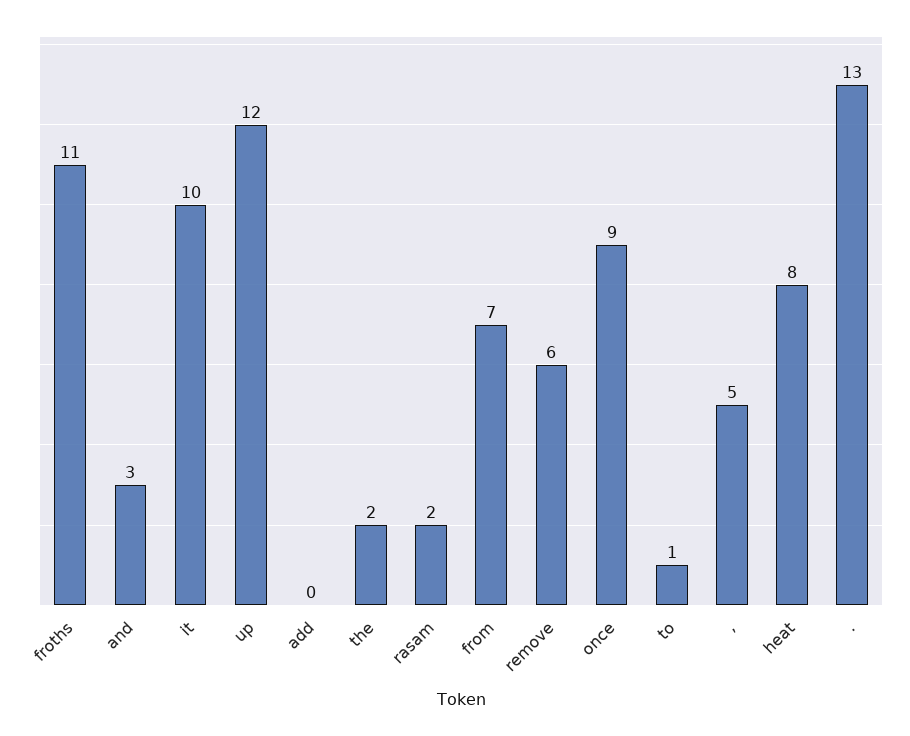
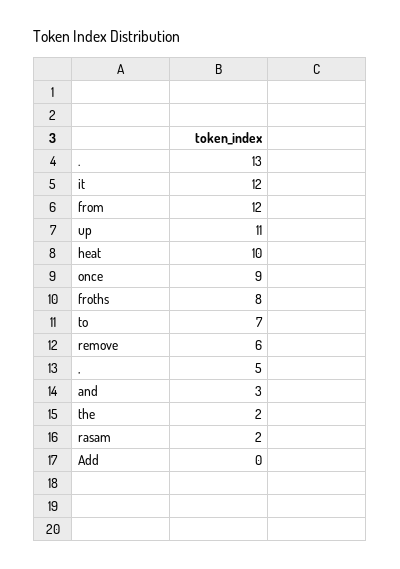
froths: 11 -> 8
it: 10 -> 12
up: 12 -> 11
from: 7 -> 12
to: 1 -> 7
heat: 8 -> 10

